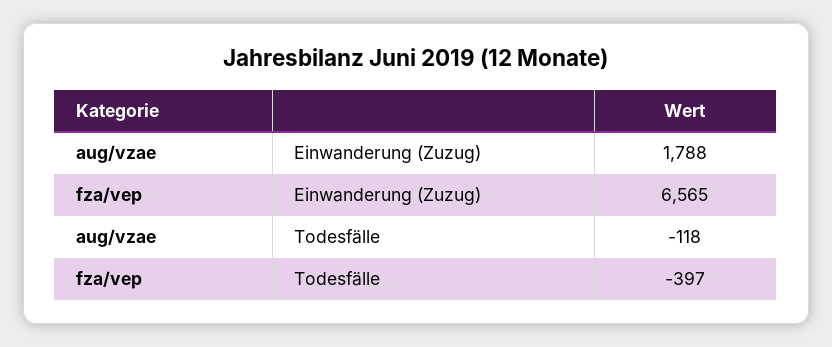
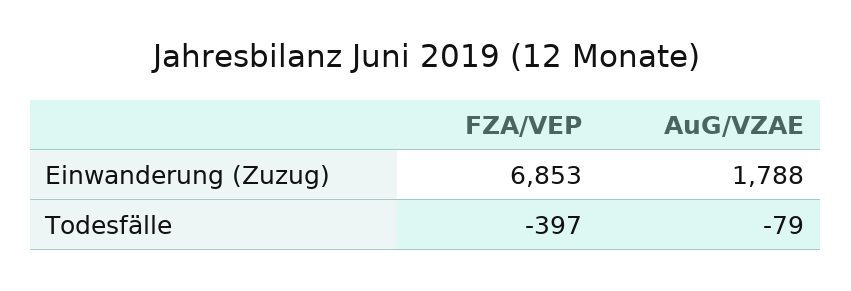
fza/vep, Einwanderung (Zuzug): 6565 -> 6853
aug/vzae, Todesfälle: -118 -> -79

